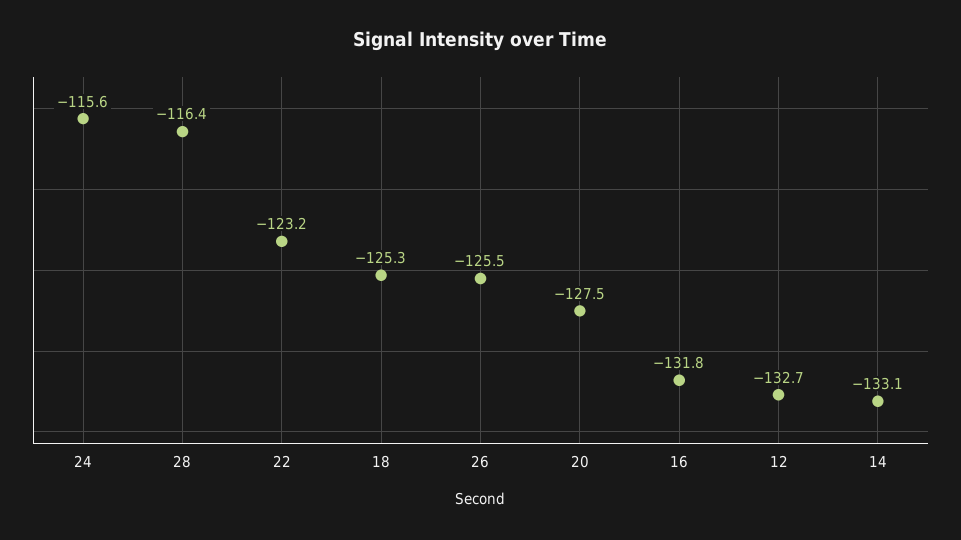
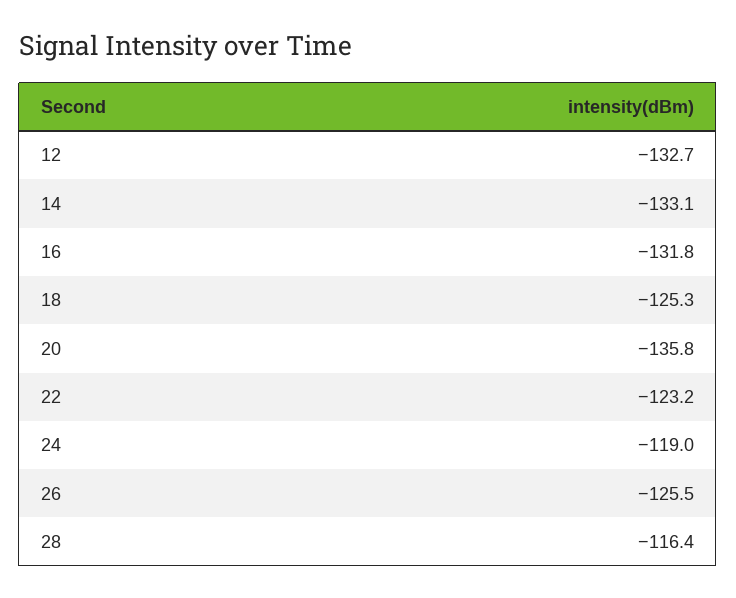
24: -115.6 -> -119
20: -127.5 -> -135.8

